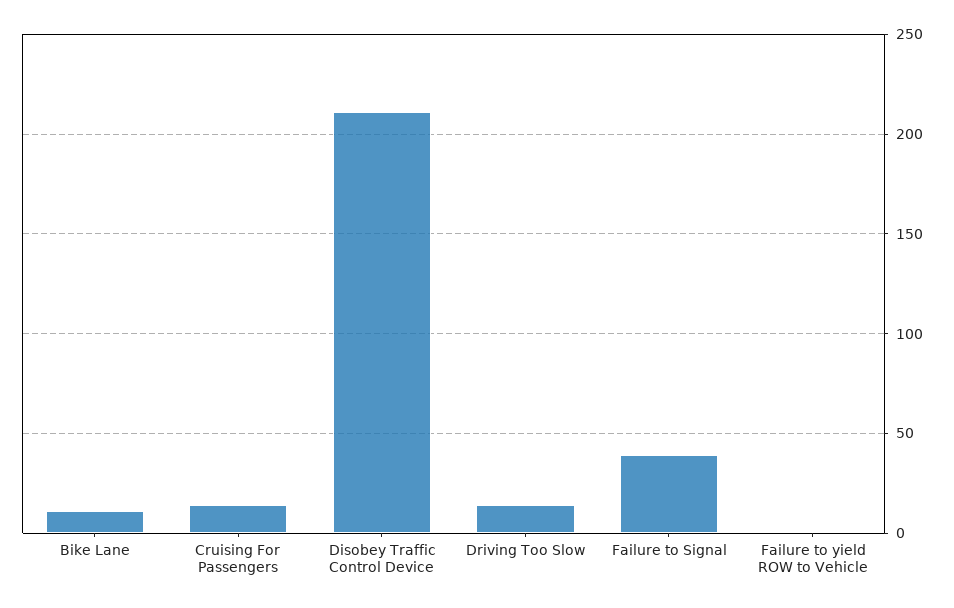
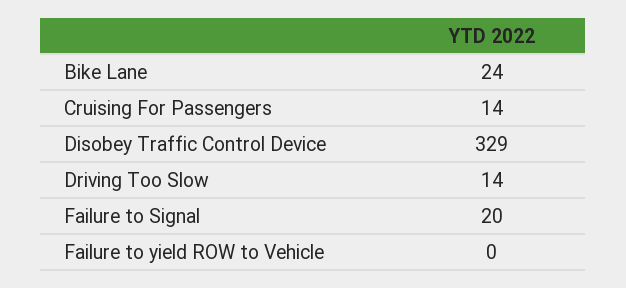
Bike Lane: 10 -> 24
Disobey Traffic Control Device: 210 -> 329
Failure to Signal: 40 -> 20

